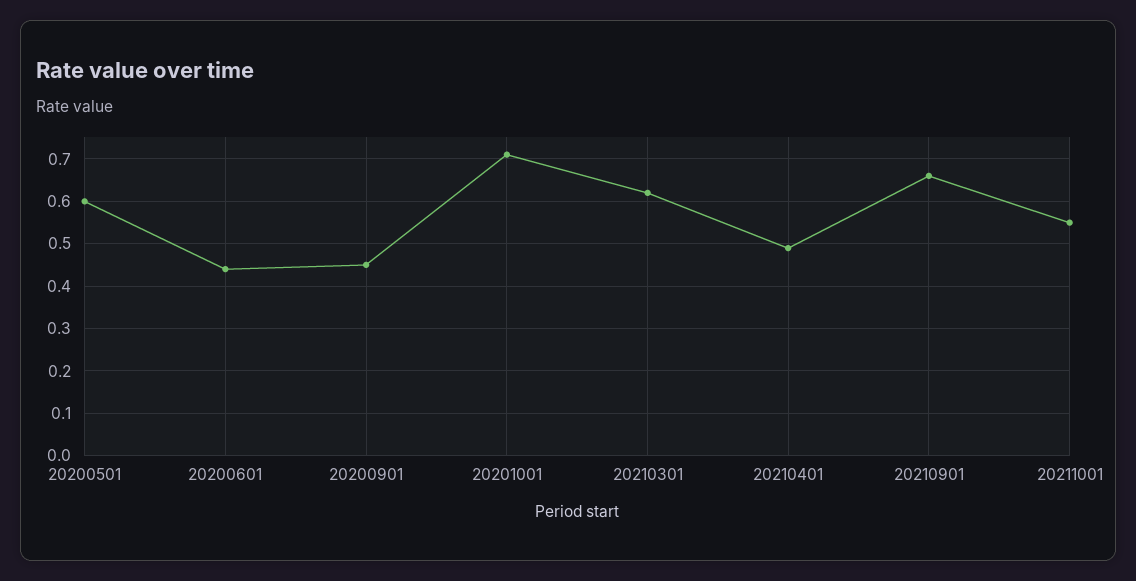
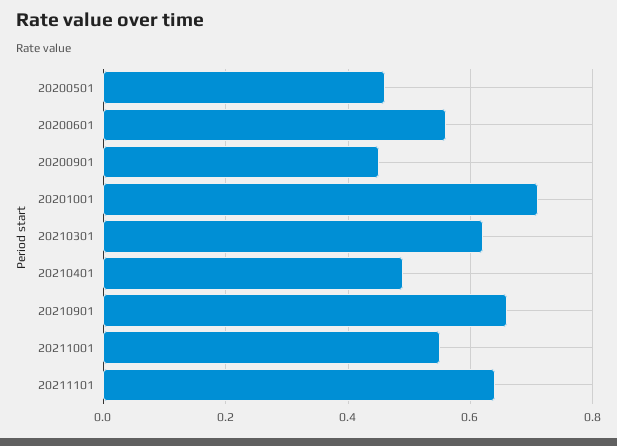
20200501: 0.6 -> 0.45
20200601: 0.45 -> 0.55
20211101: none -> 0.65

